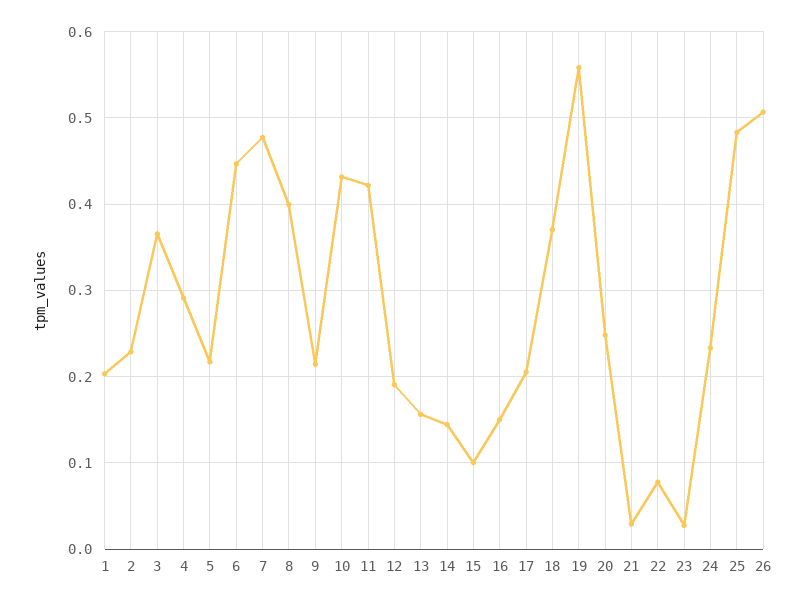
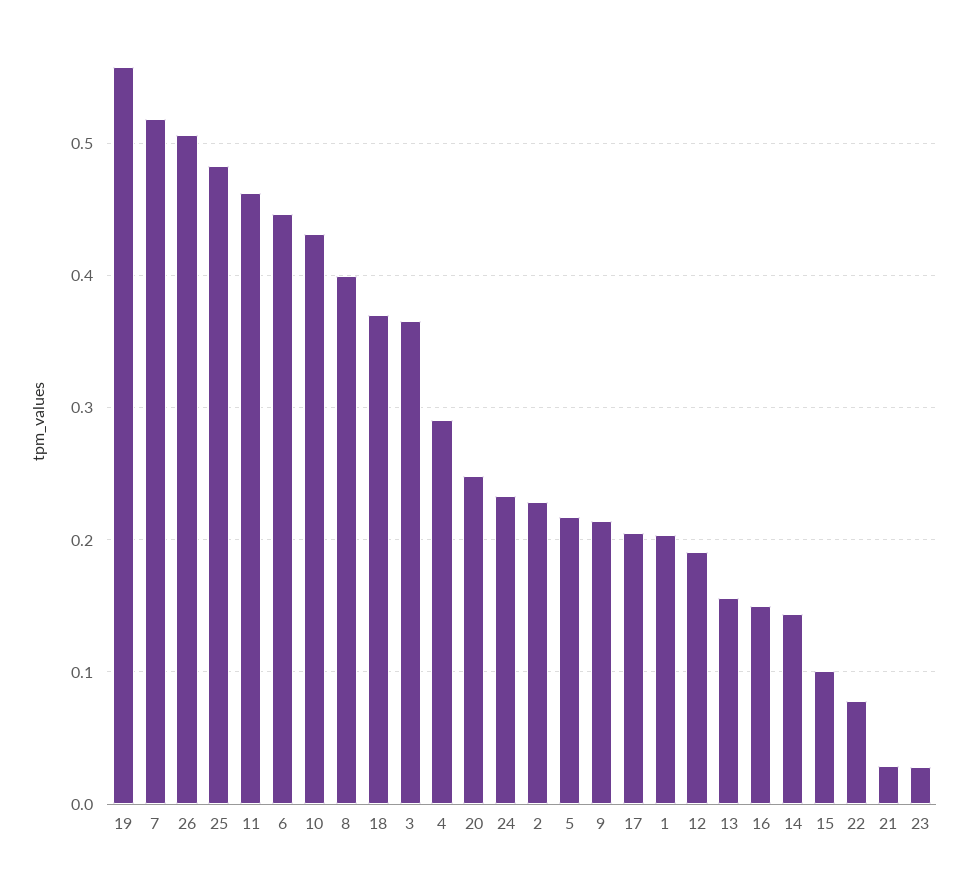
7: 0.48 -> 0.52
11: 0.42 -> 0.46

